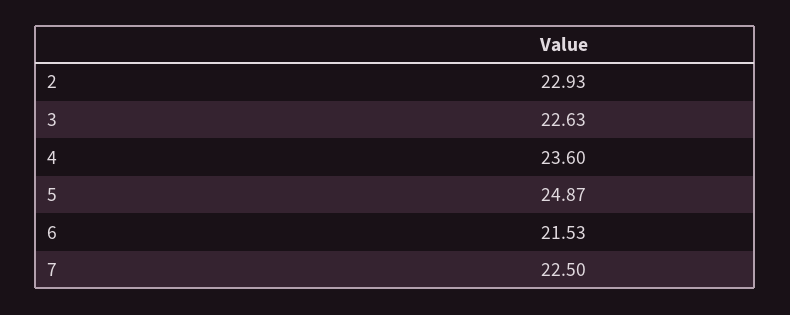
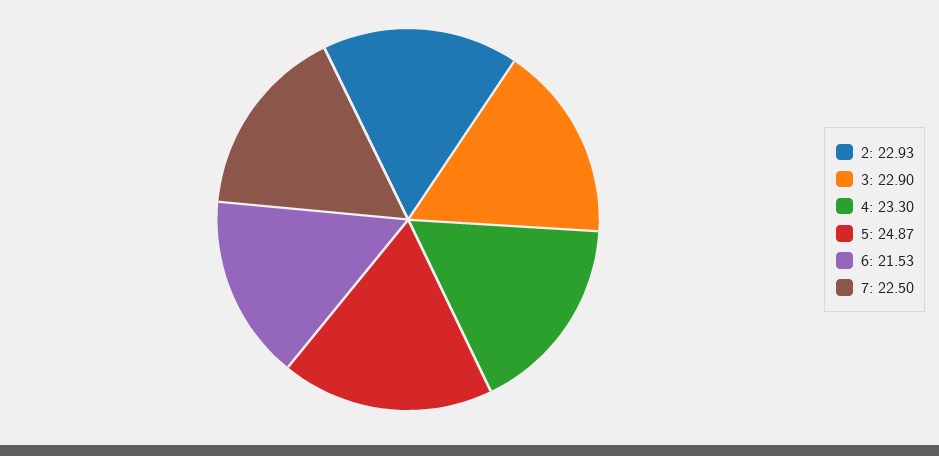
3: 22.63 -> 22.9
4: 23.6 -> 23.3

